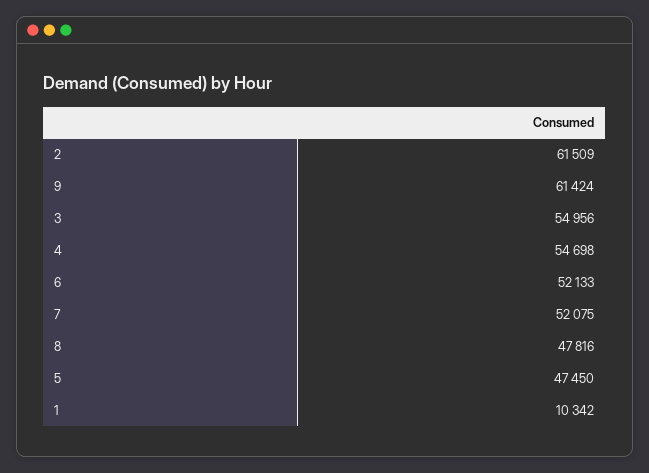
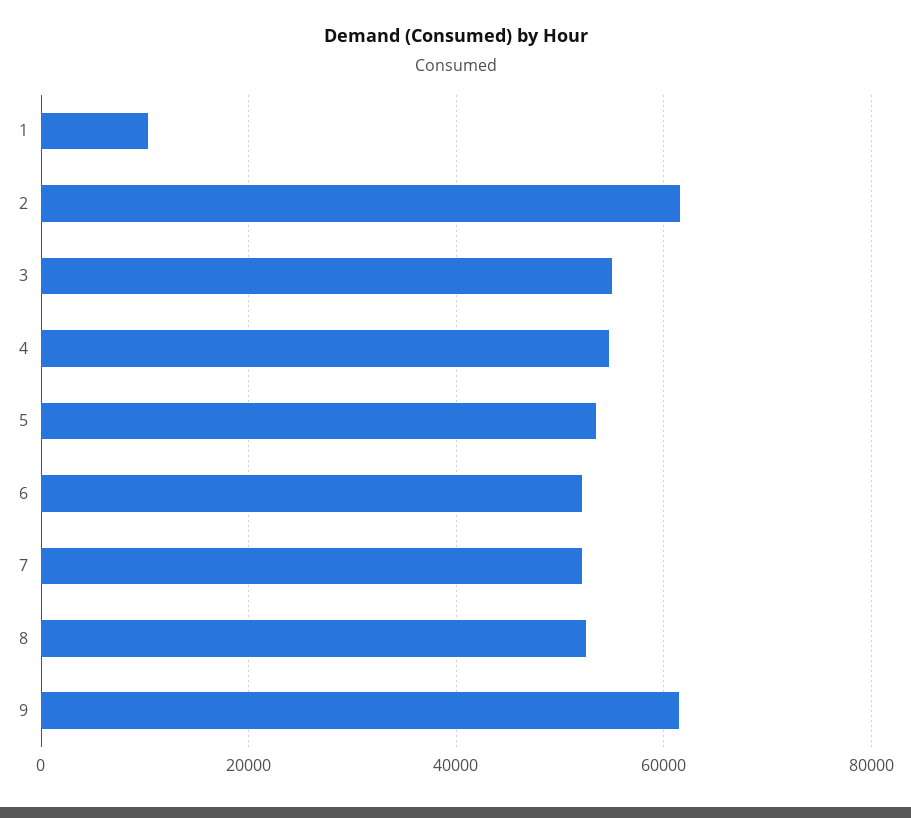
8: 47816 -> 52000
5: 47450 -> 54000

